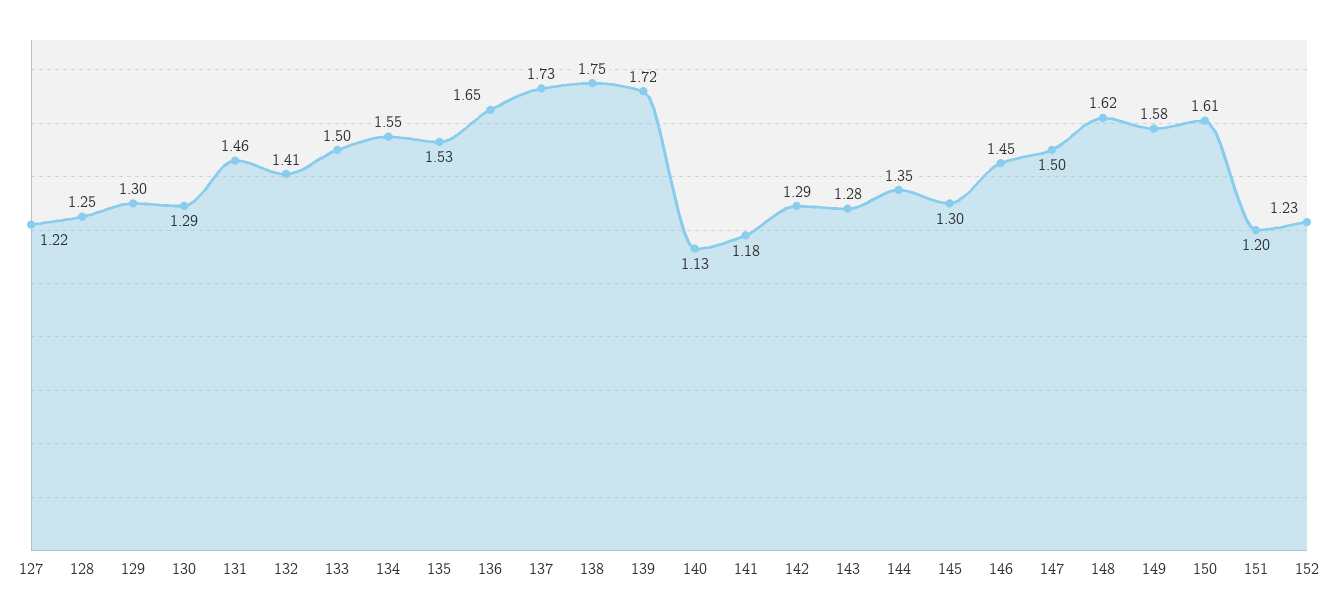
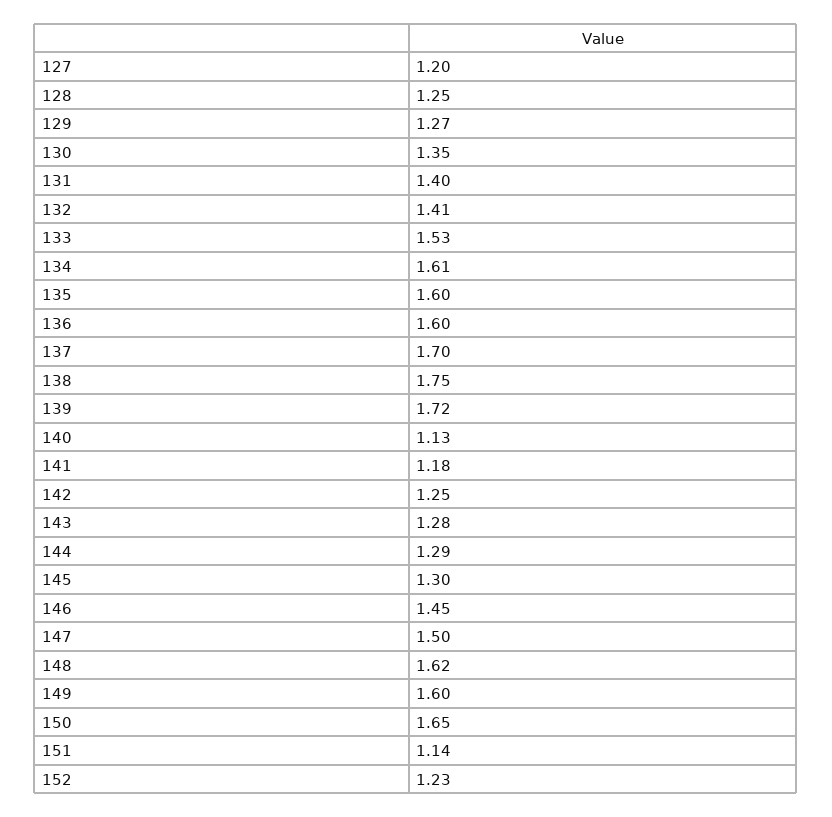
127: 1.22 -> 1.2
129: 1.3 -> 1.27
130: 1.29 -> 1.35
131: 1.46 -> 1.4
133: 1.5 -> 1.53
134: 1.55 -> 1.61
135: 1.53 -> 1.6
136: 1.65 -> 1.6
137: 1.73 -> 1.7
142: 1.29 -> 1.25
144: 1.35 -> 1.29
149: 1.58 -> 1.6
150: 1.61 -> 1.65
151: 1.2 -> 1.14

